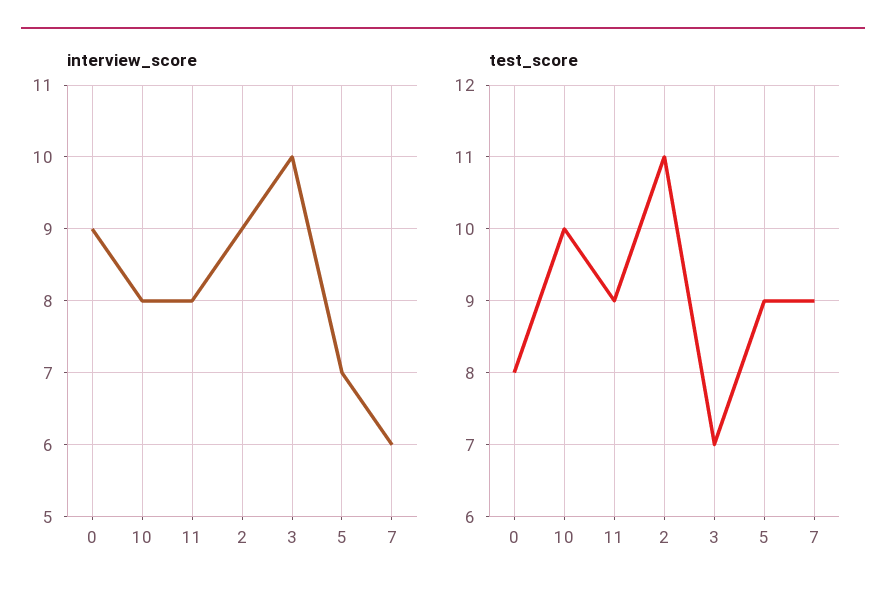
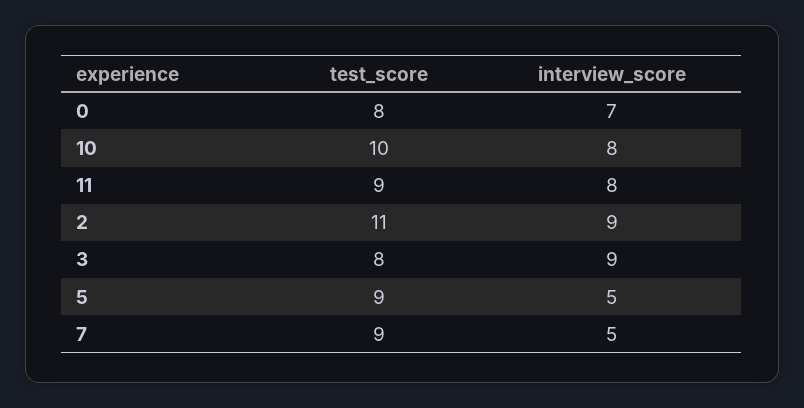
interview_score, 0: 9 -> 7
interview_score, 3: 10 -> 9
interview_score, 5: 7 -> 5
interview_score, 7: 6 -> 5
test_score, 3: 7 -> 8

